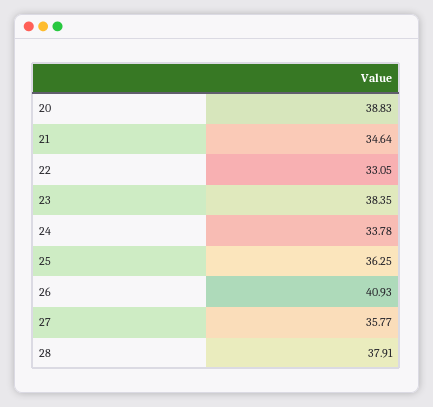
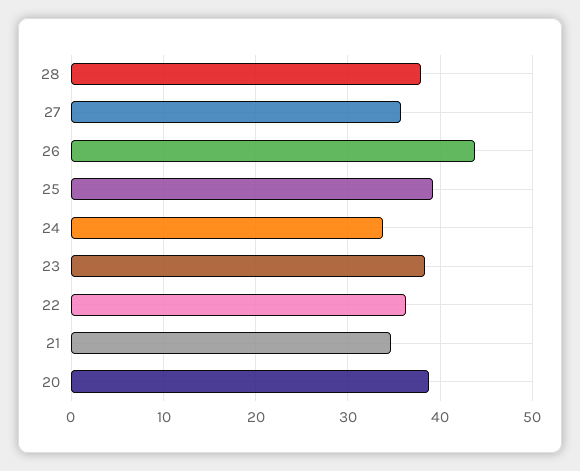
22: 33.05 -> 36
25: 36.25 -> 39
26: 40.93 -> 44

